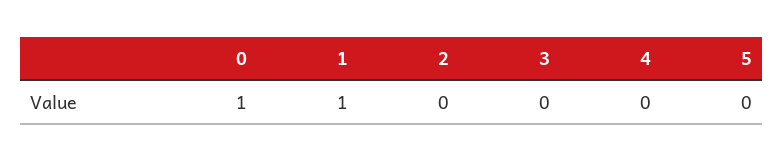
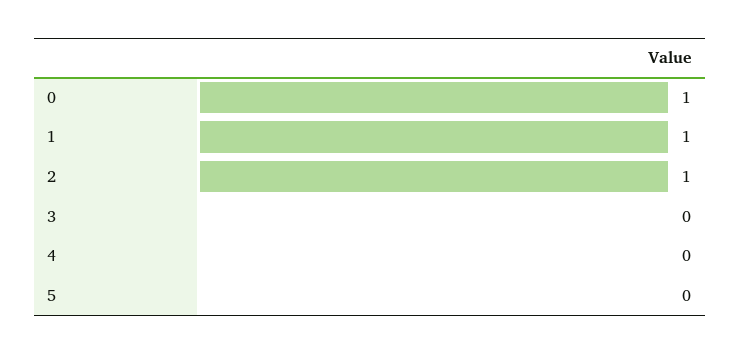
2: 0 -> 1

